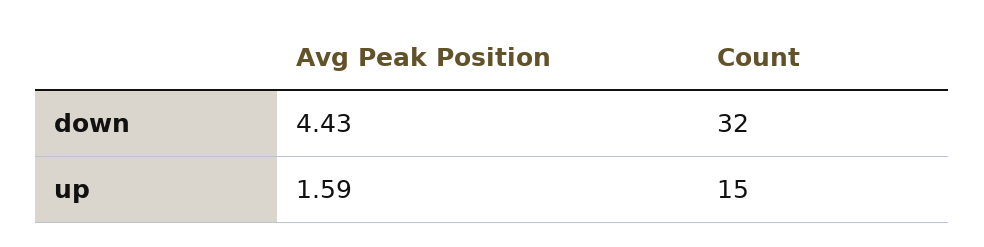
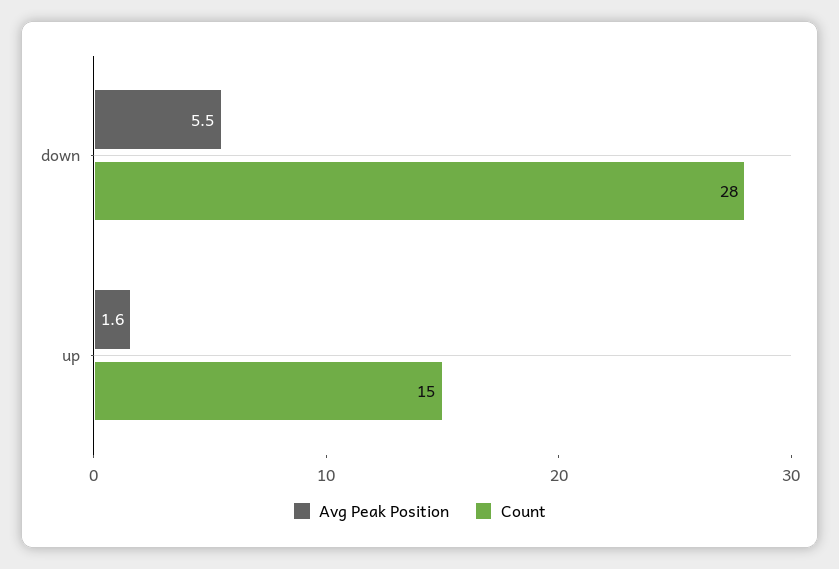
Avg Peak Position, down: 4.43 -> 5.5
Count, down: 32 -> 28

